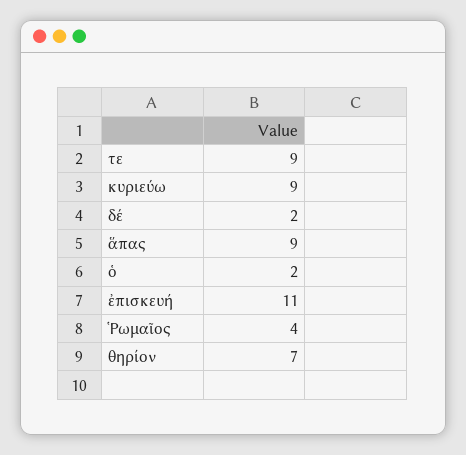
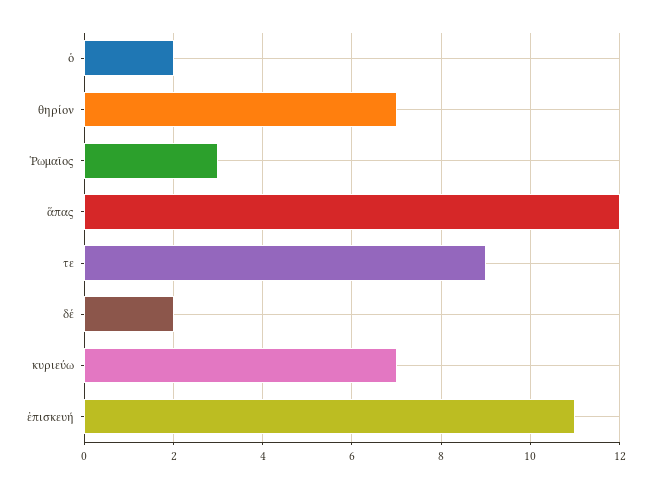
κυριεύω: 9 -> 7
ἅπας: 9 -> 12
Ῥωμαῖος: 4 -> 3

